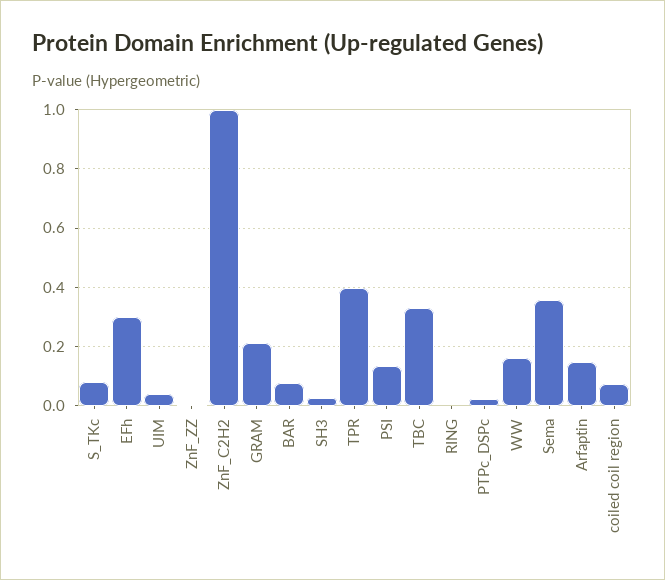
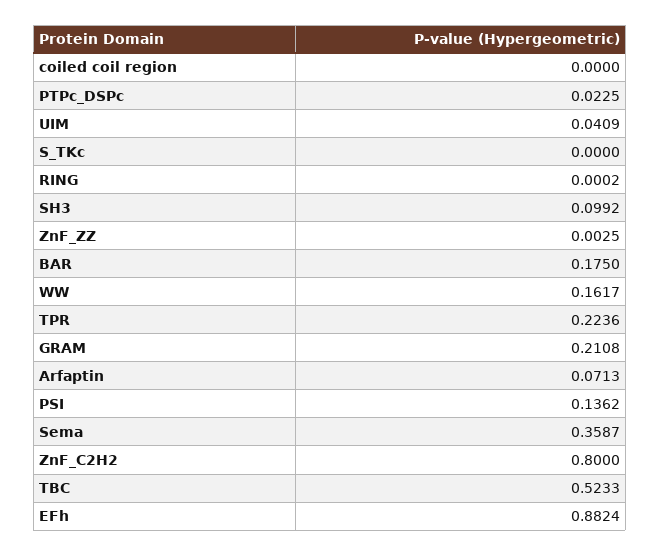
S_TKc: 0.075 -> 0
EFh: 0.3 -> 0.8824
ZnF_C2H2: 1 -> 0.8
BAR: 0.075 -> 0.175
SH3: 0.025 -> 0.0992
TPR: 0.4 -> 0.2236
TBC: 0.325 -> 0.5233
Arfaptin: 0.15 -> 0.0713
coiled coil region: 0.075 -> 0

